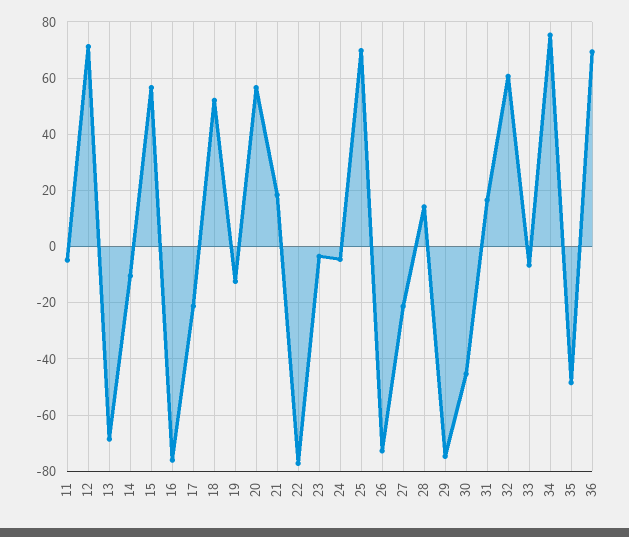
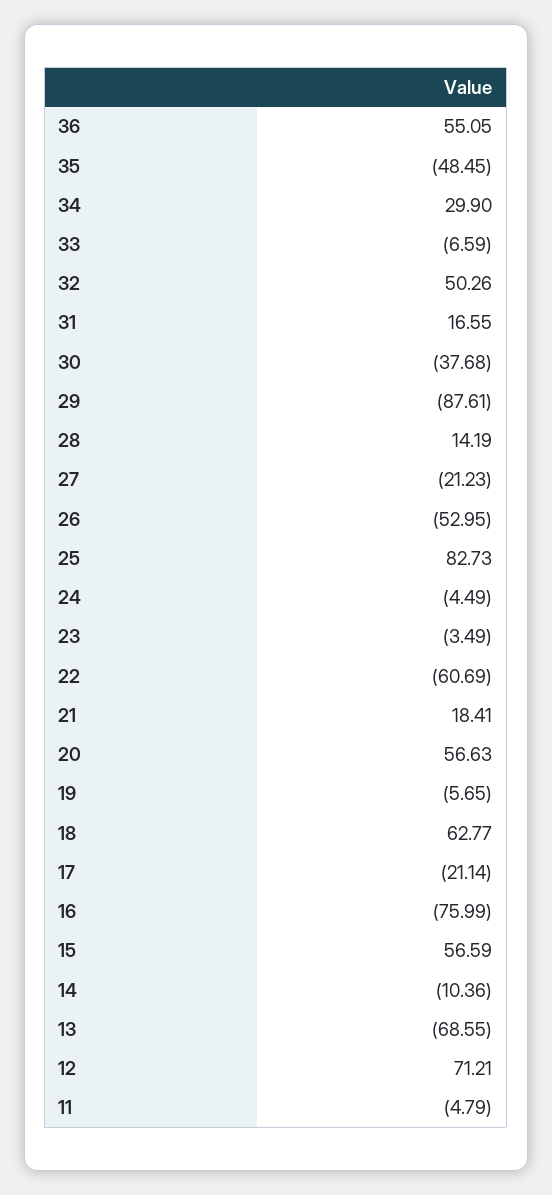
18: 52.5 -> 62.77
19: -12.5 -> -5.65
22: -77.5 -> -60.69
25: 70 -> 82.73
26: -72.5 -> -52.95
29: -75 -> -87.61
30: -45 -> -37.68
32: 60 -> 50.26
34: 75 -> 29.9
36: 70 -> 55.05

